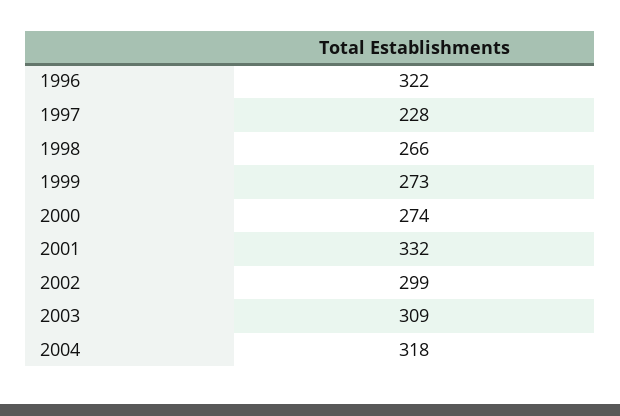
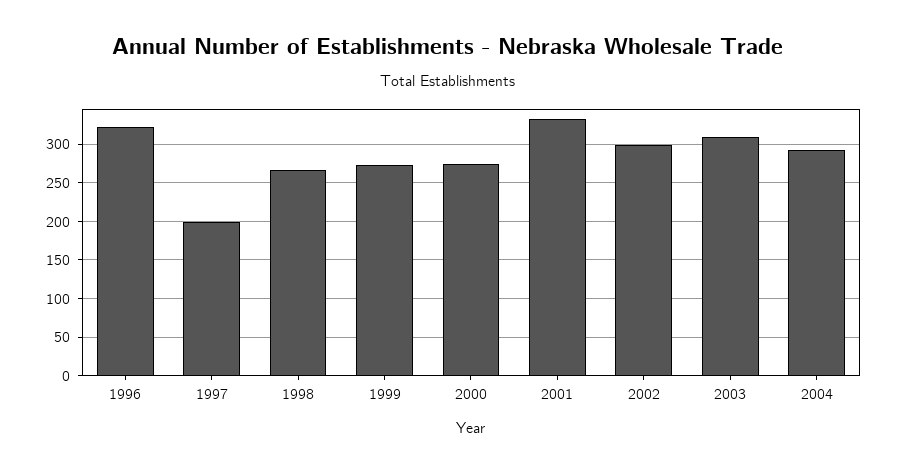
1997: 228 -> 200
2004: 318 -> 290

